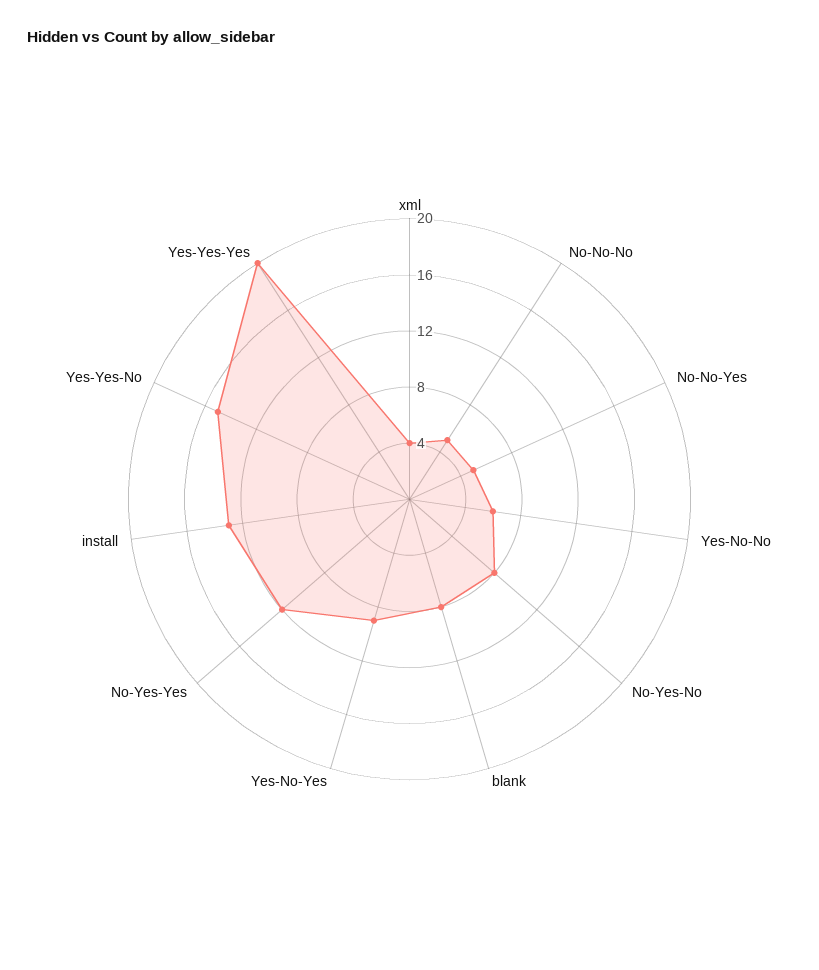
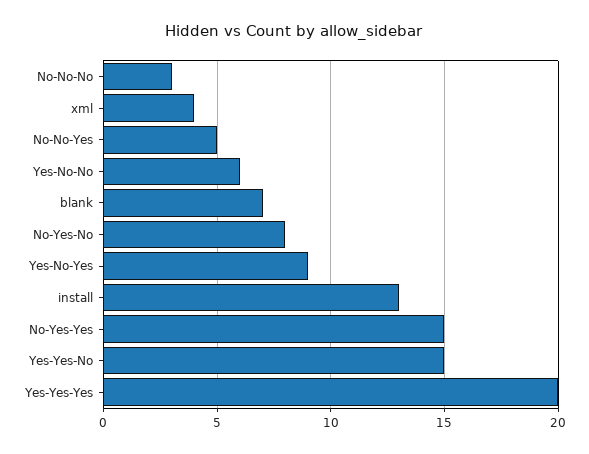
No-No-No: 5 -> 3
blank: 8 -> 7
No-Yes-Yes: 12 -> 15

